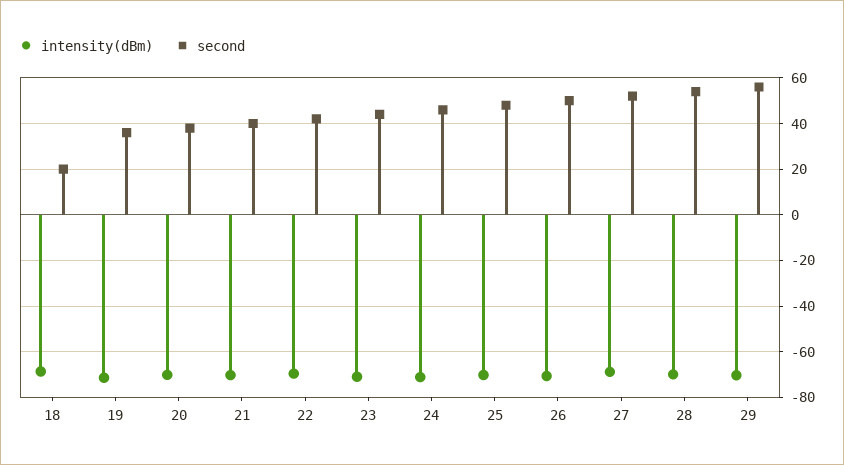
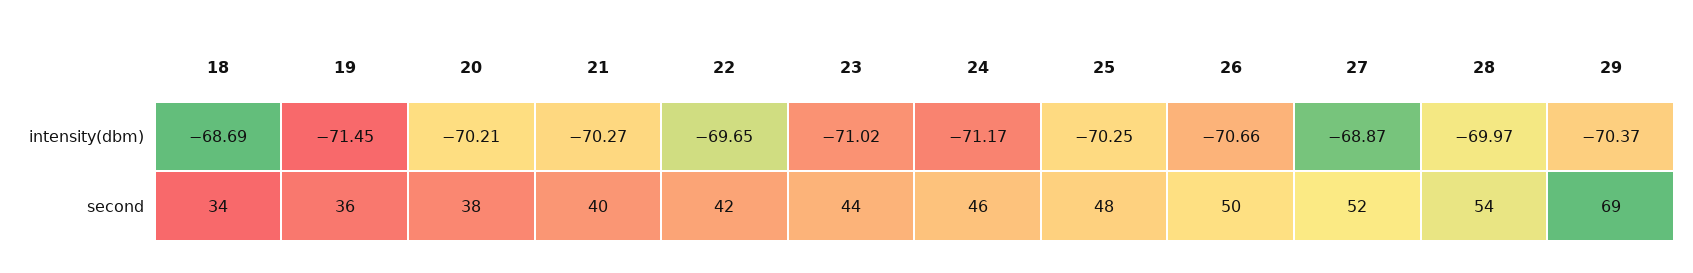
second, 18: 20 -> 34
second, 29: 55 -> 69

